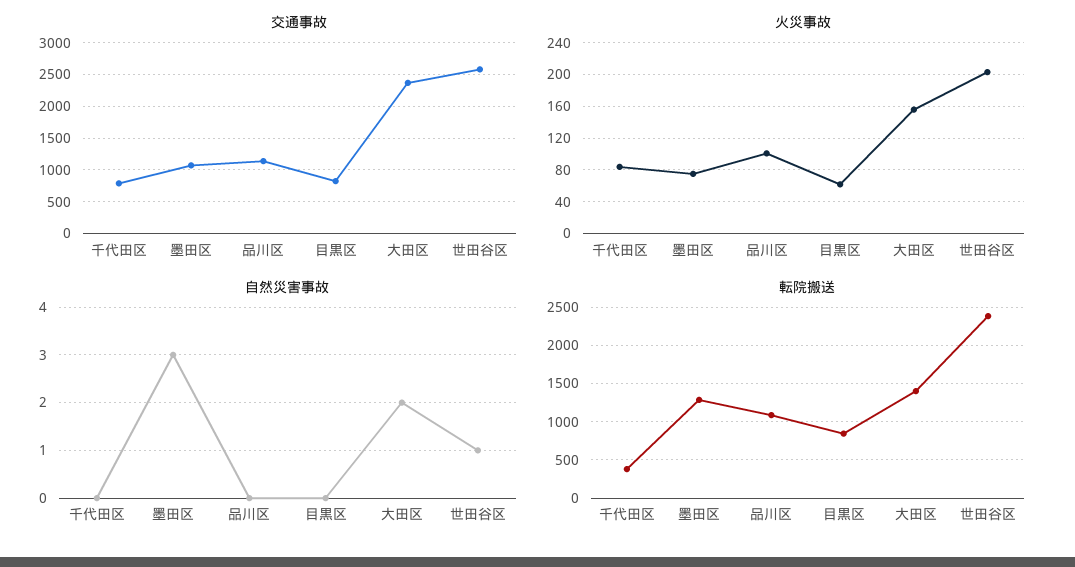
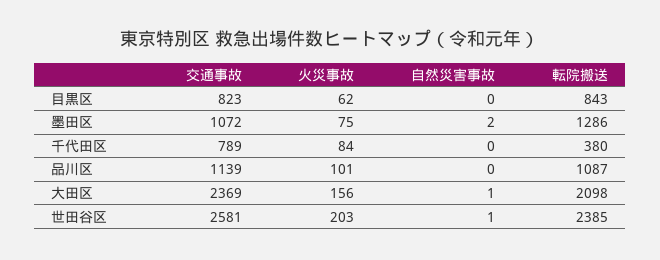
自然災害事故, 墨田区: 3 -> 2
自然災害事故, 大田区: 2 -> 1
転院搬送, 大田区: 1400 -> 2098

